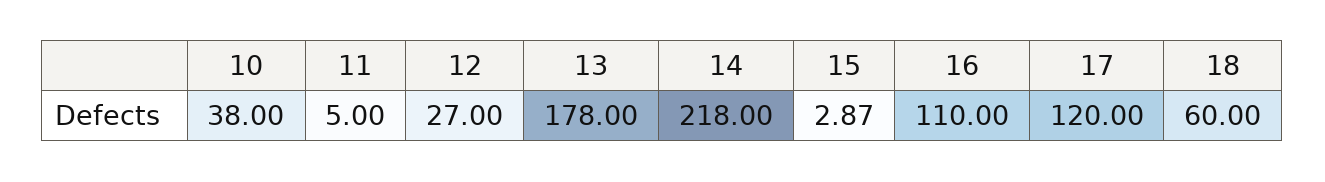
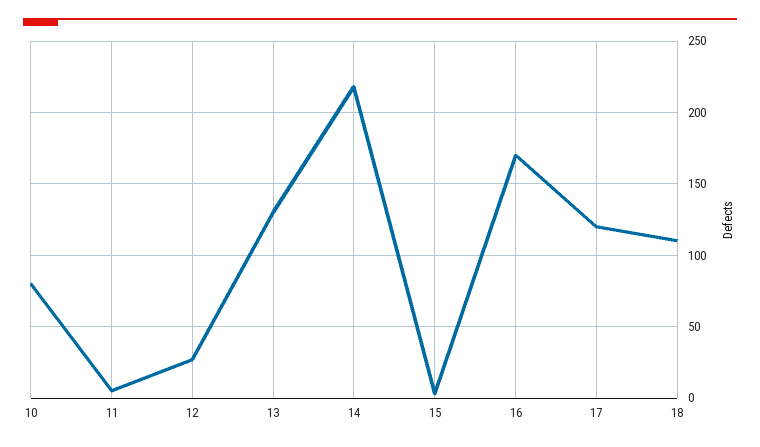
10: 38 -> 80
13: 178 -> 130
16: 110 -> 170
18: 60 -> 110

